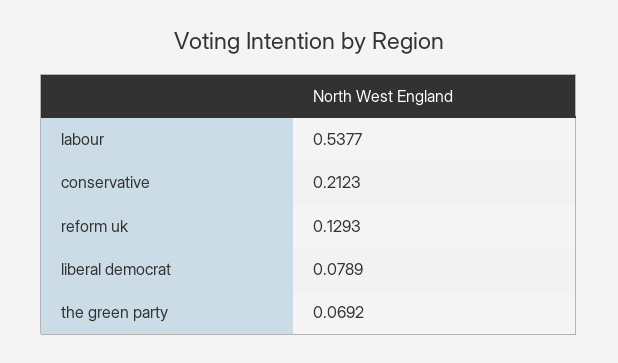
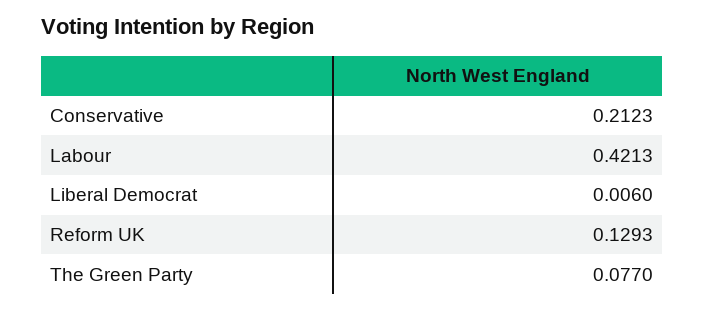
labour: 0.5377 -> 0.4213
liberal democrat: 0.0789 -> 0.006
the green party: 0.0692 -> 0.077

